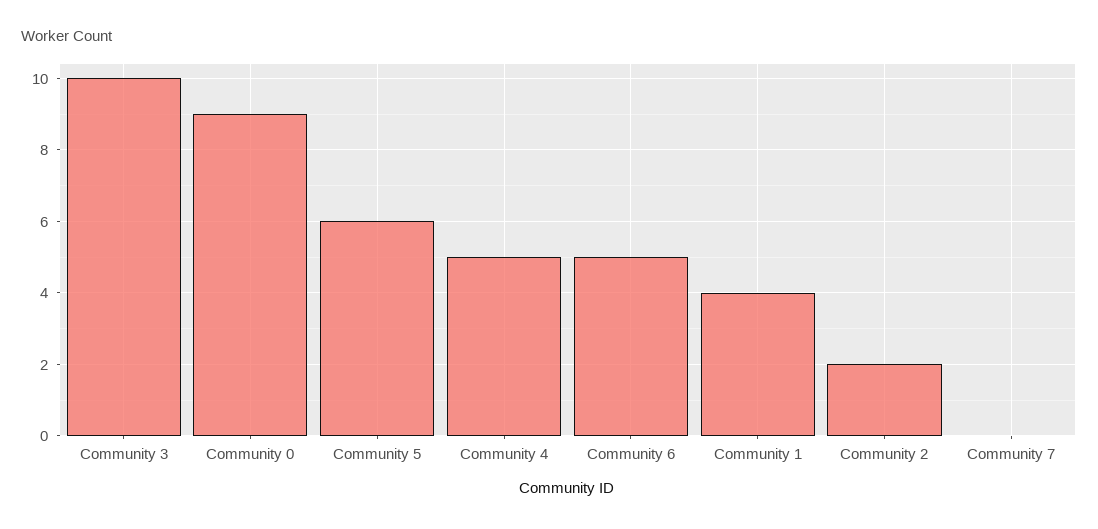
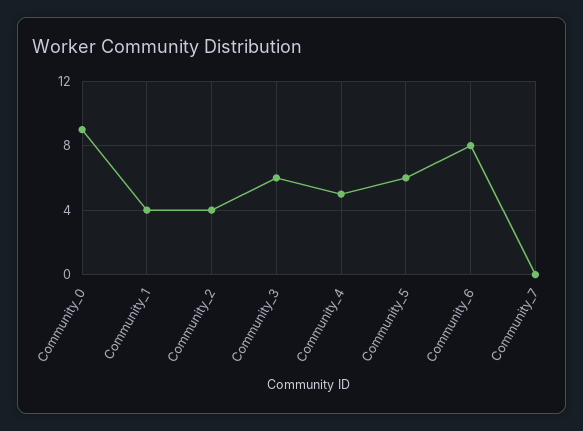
Community 3: 10 -> 6
Community 6: 5 -> 8
Community 2: 2 -> 4

